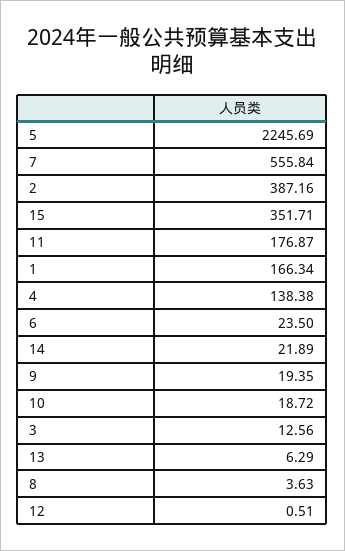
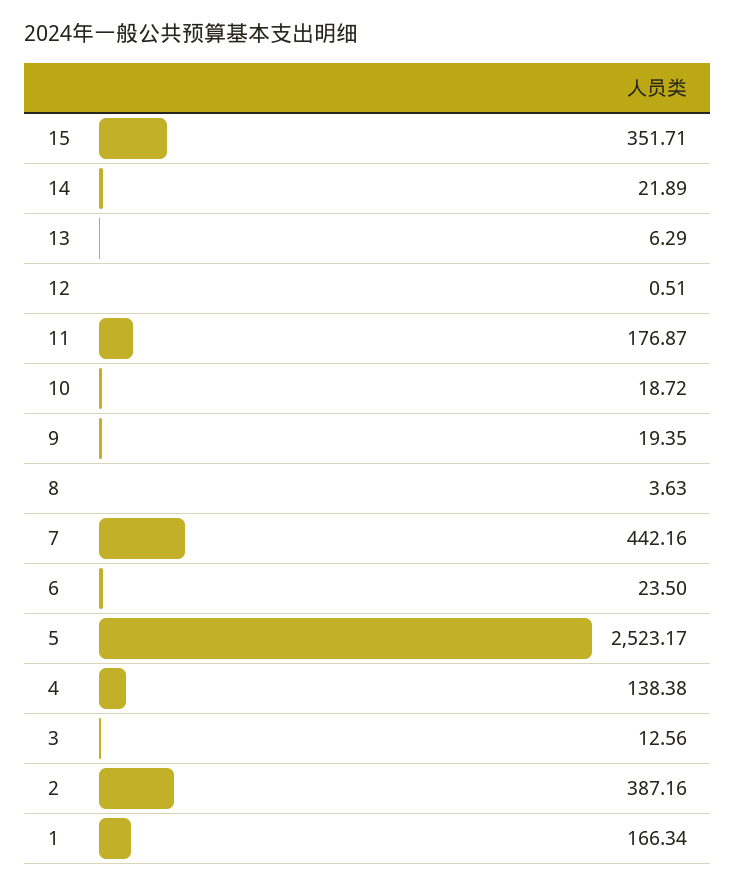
5: 2245.69 -> 2523.17
7: 555.84 -> 442.16

